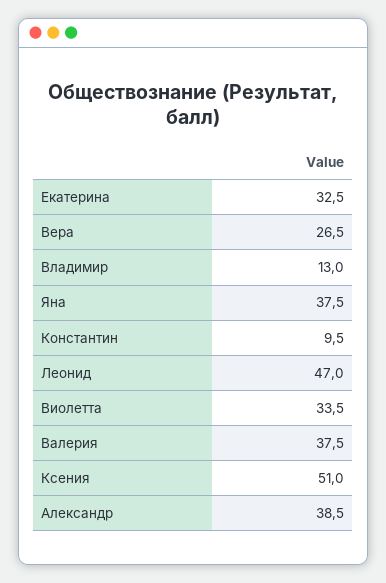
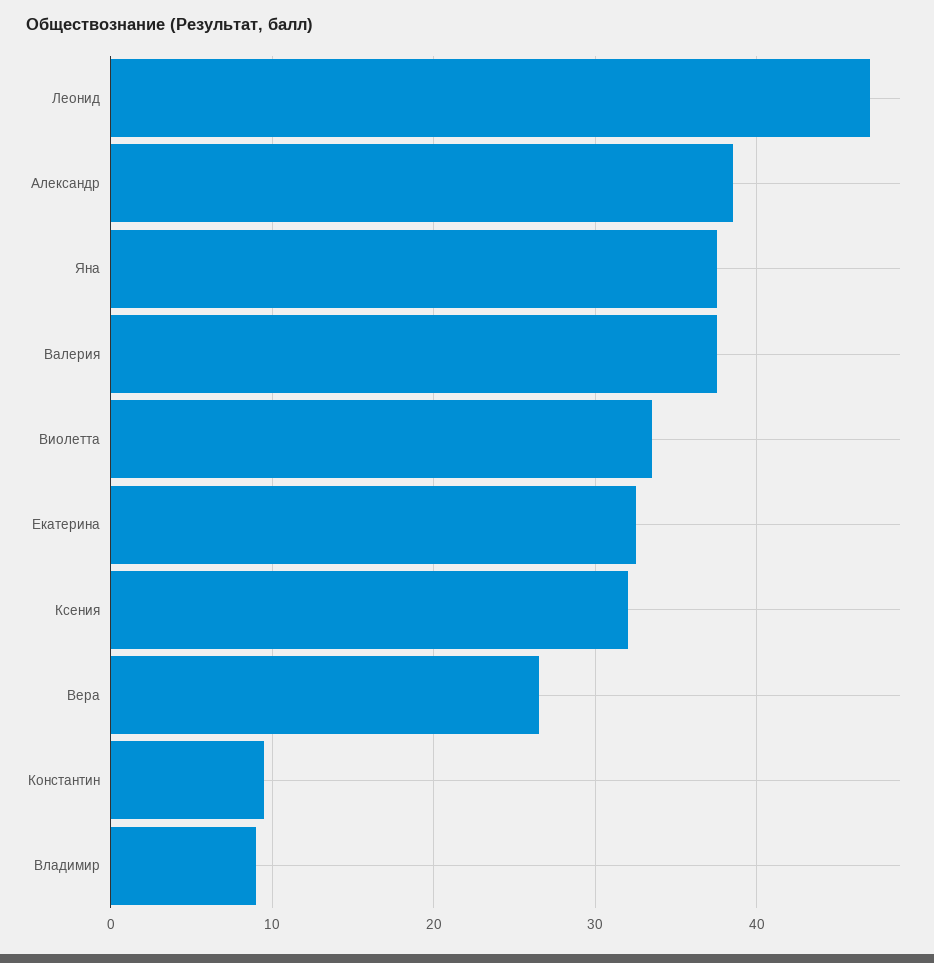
Владимир: 13 -> 9
Ксения: 51 -> 32

